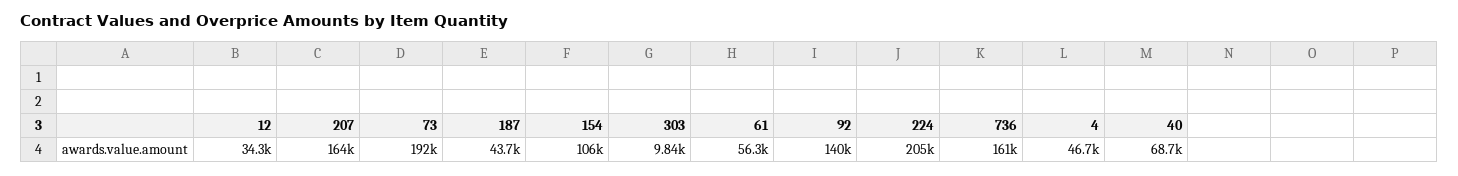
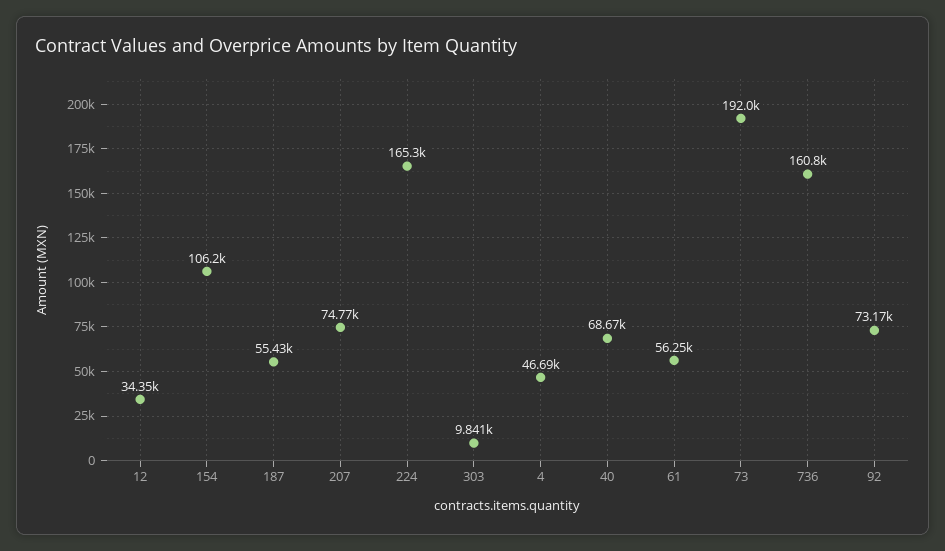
207: 164000 -> 74770
187: 43700 -> 55430
92: 140000 -> 73170
224: 205000 -> 165300

